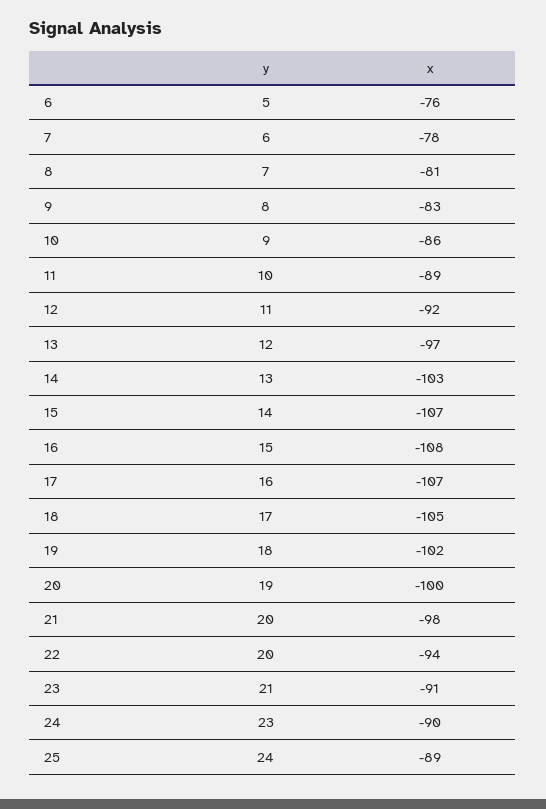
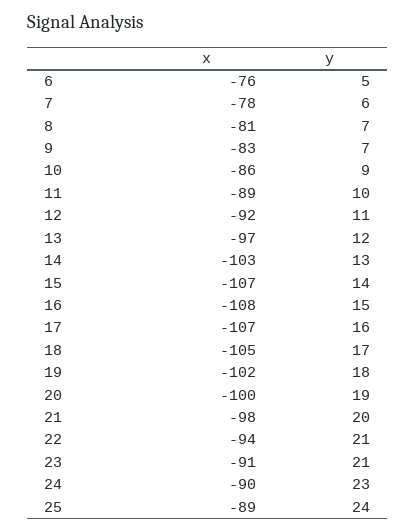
y, 9: 8 -> 7
y, 22: 20 -> 21

